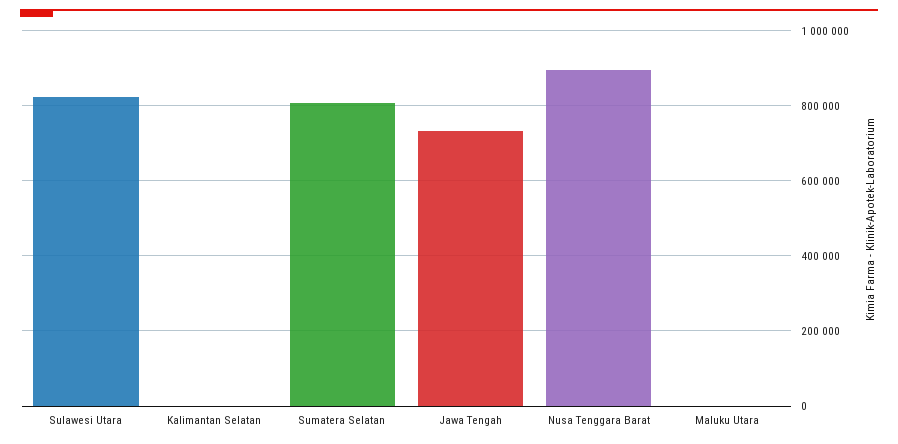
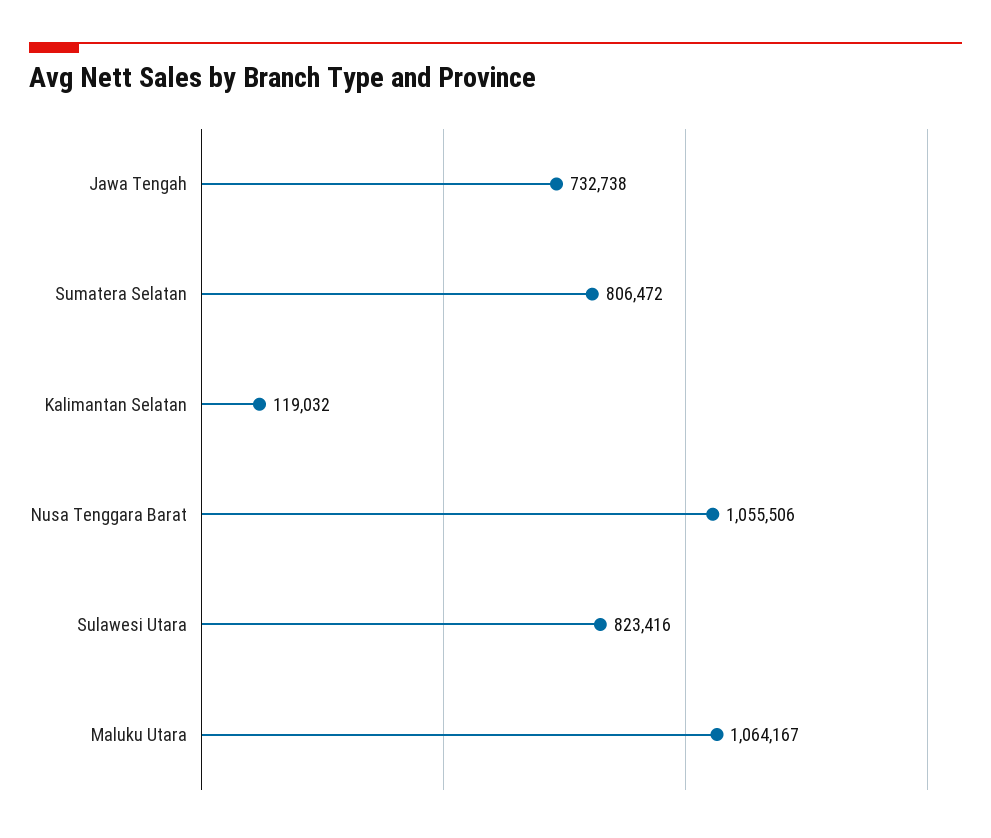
Kalimantan Selatan: 0 -> 119032
Nusa Tenggara Barat: 900000 -> 1055506
Maluku Utara: 0 -> 1064167

